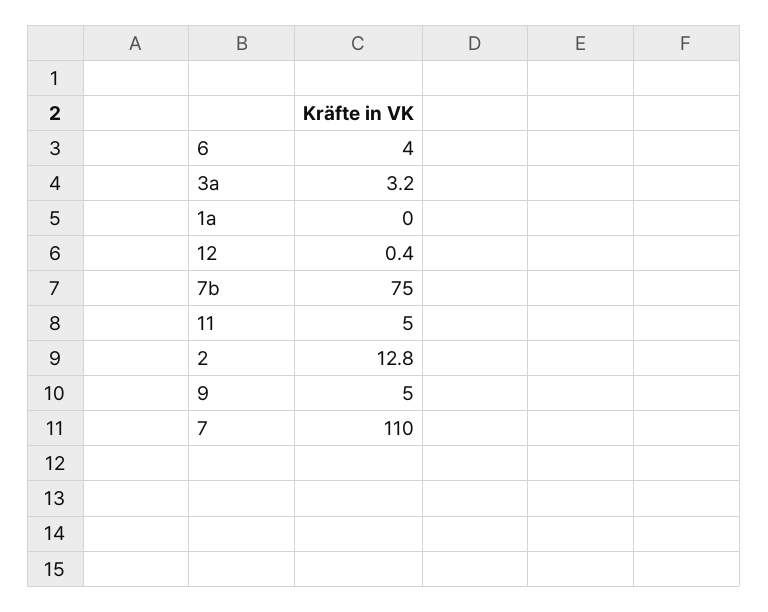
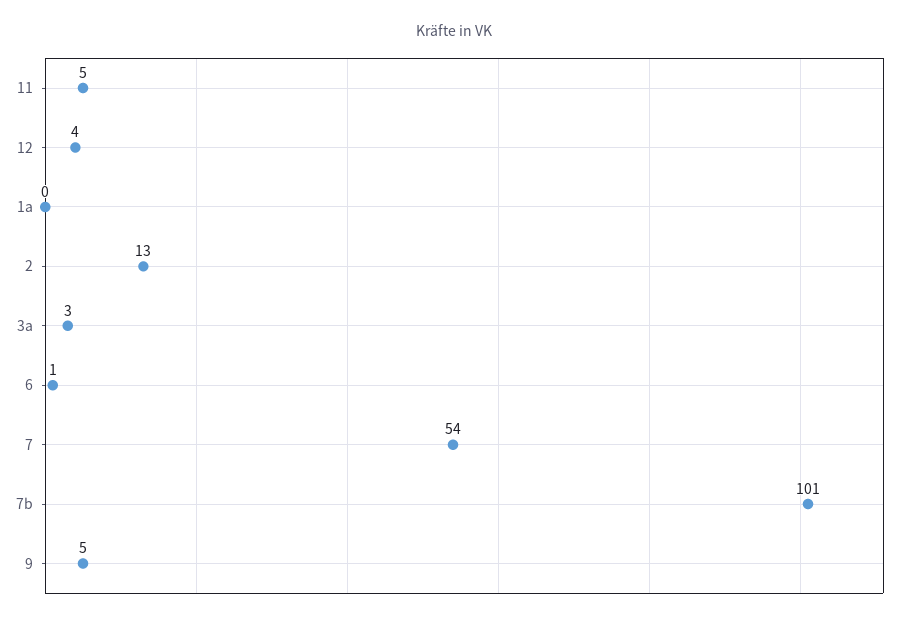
6: 4 -> 1
12: 0.4 -> 4
7b: 75 -> 101
7: 110 -> 54

